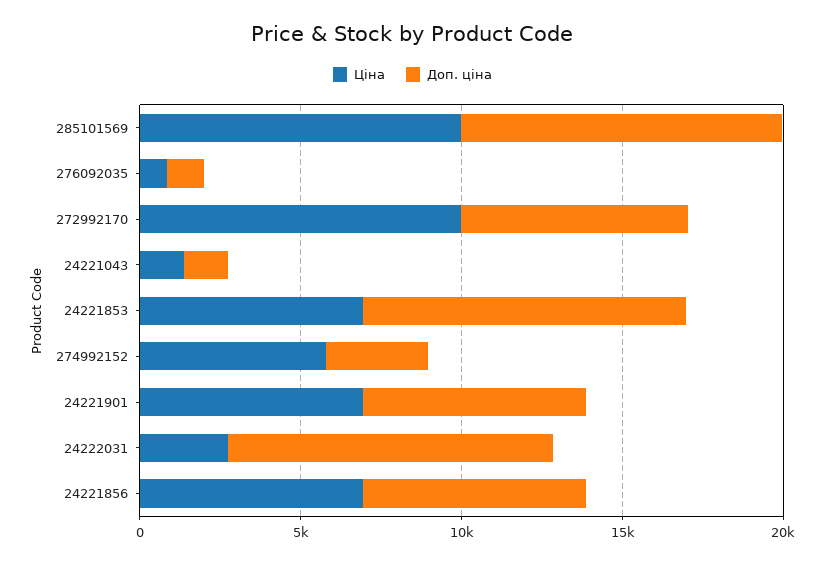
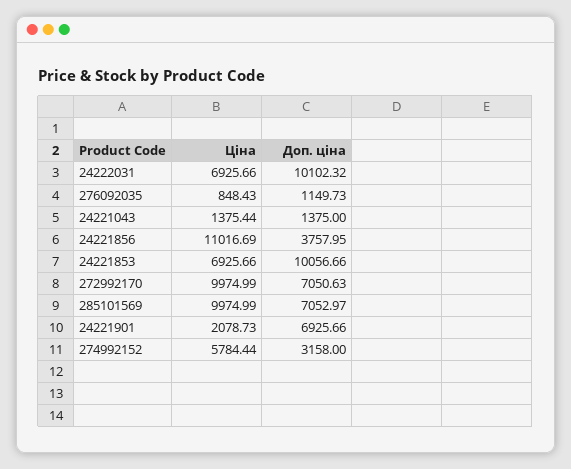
Доп. ціна, 285101569: 10000 -> 7052.97
Ціна, 24221901: 7000 -> 2078.73
Ціна, 24222031: 3000 -> 6925.66
Ціна, 24221856: 7000 -> 11016.69
Доп. ціна, 24221856: 7000 -> 3757.95

